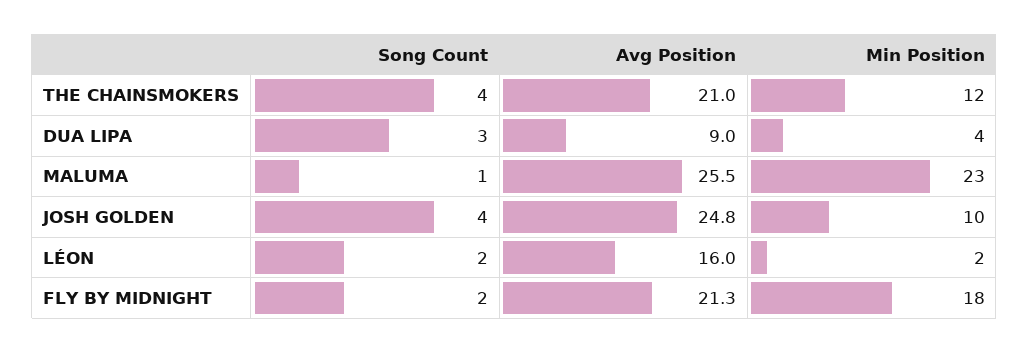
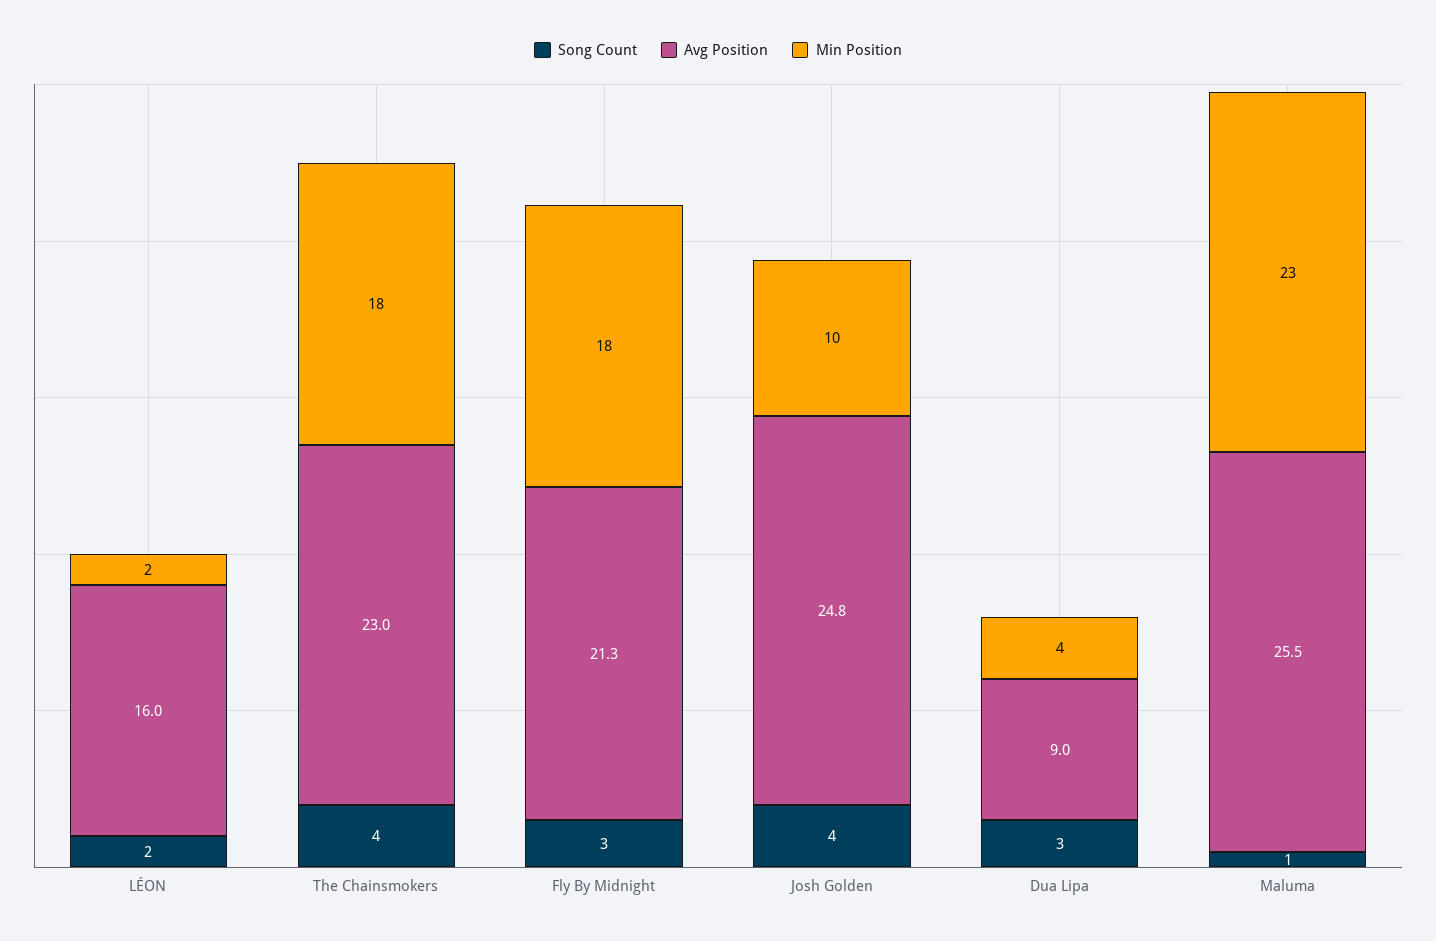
Avg Position, THE CHAINSMOKERS: 21 -> 23
Min Position, THE CHAINSMOKERS: 12 -> 18
Song Count, FLY BY MIDNIGHT: 2 -> 3

